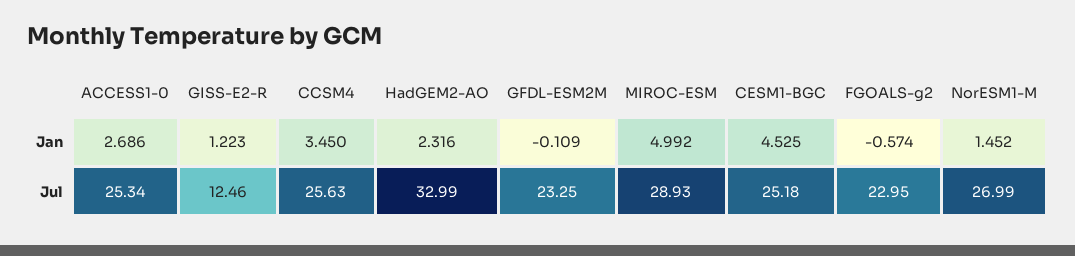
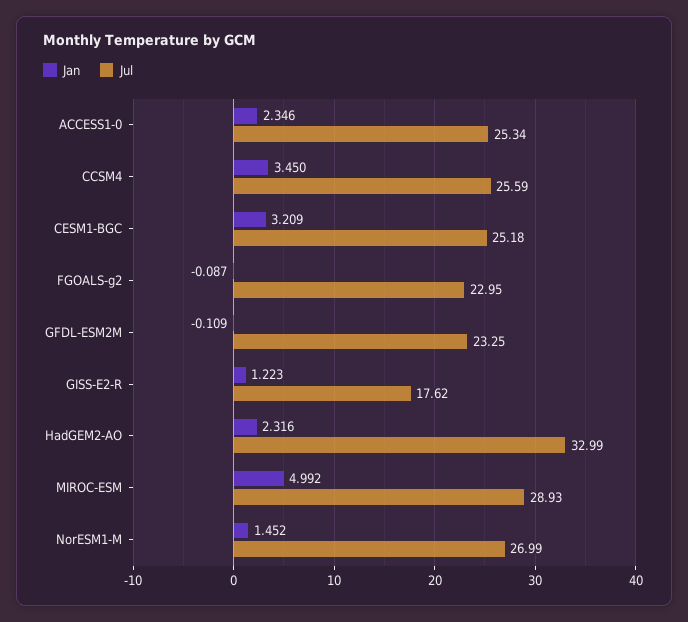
Jan, ACCESS1-0: 2.686 -> 2.346
Jan, CESM1-BGC: 4.525 -> 3.209
Jan, FGOALS-g2: -0.574 -> -0.087
Jul, GISS-E2-R: 12.46 -> 17.62
Jul, CCSM4: 25.63 -> 25.59

